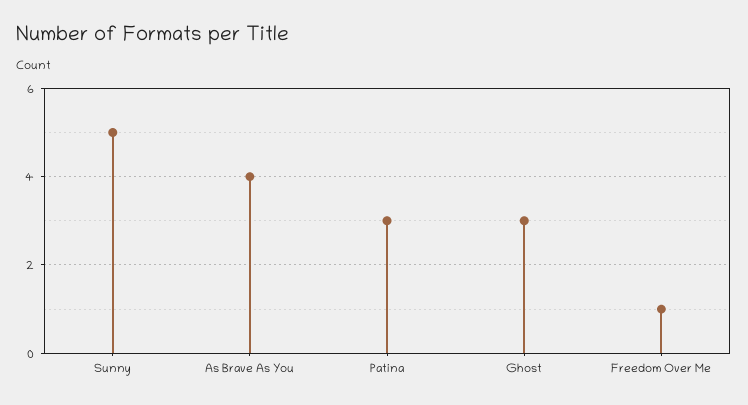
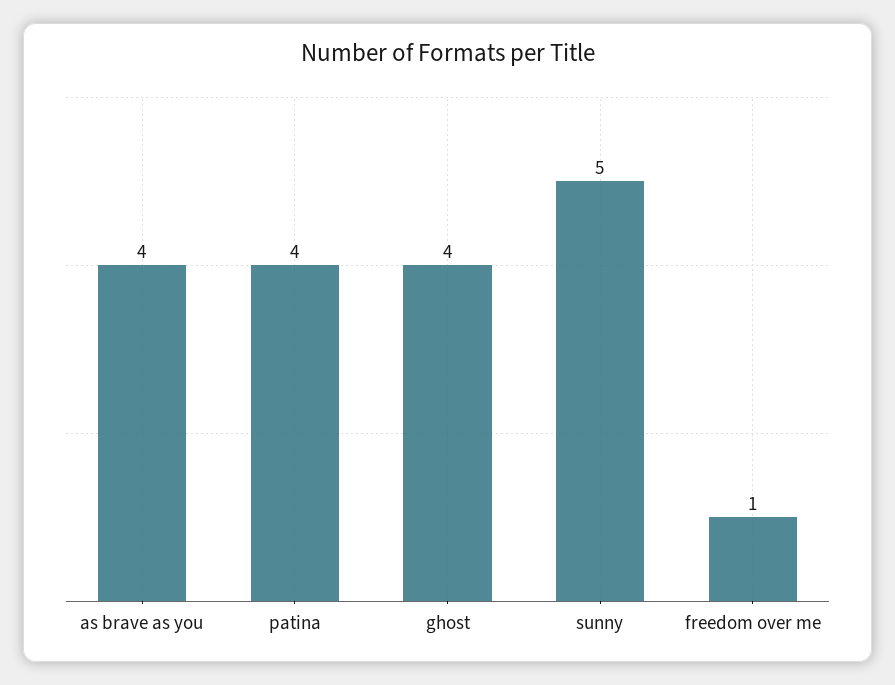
Patina: 3 -> 4
Ghost: 3 -> 4

